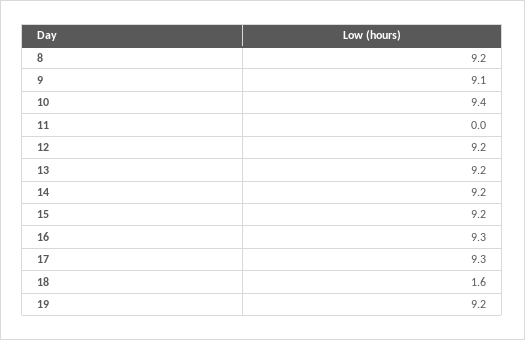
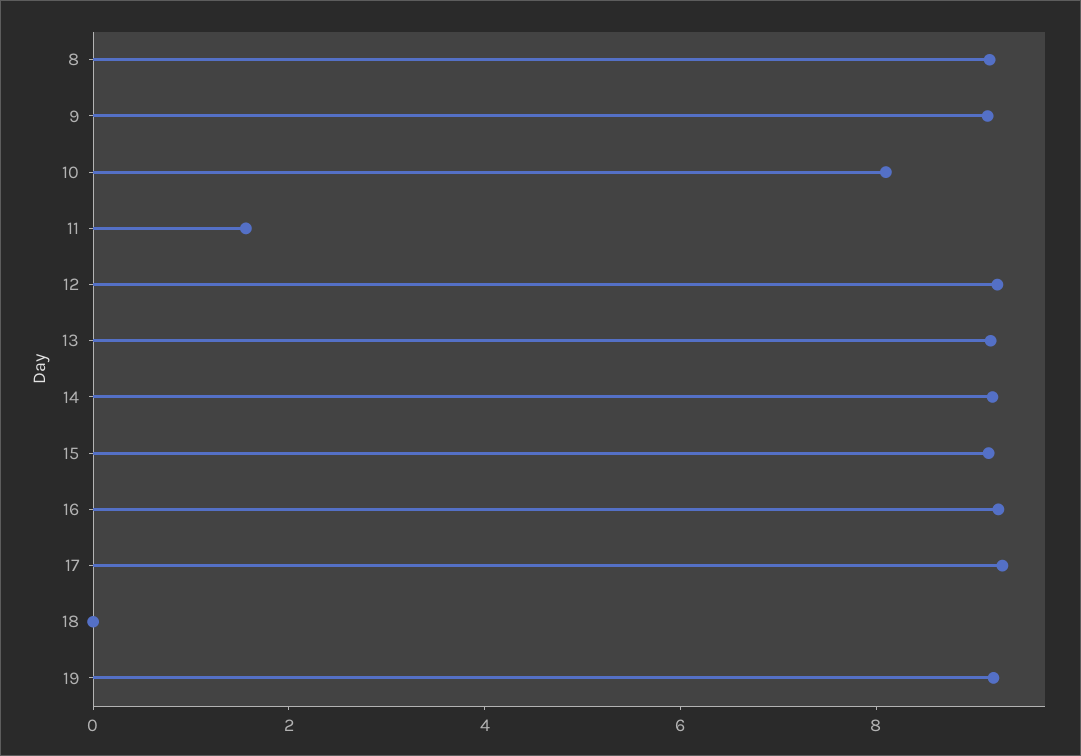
10: 9.4 -> 8
11: 0 -> 1.5
18: 1.6 -> 0

